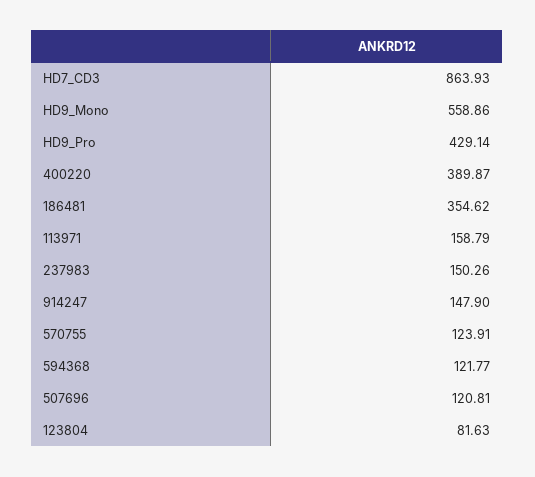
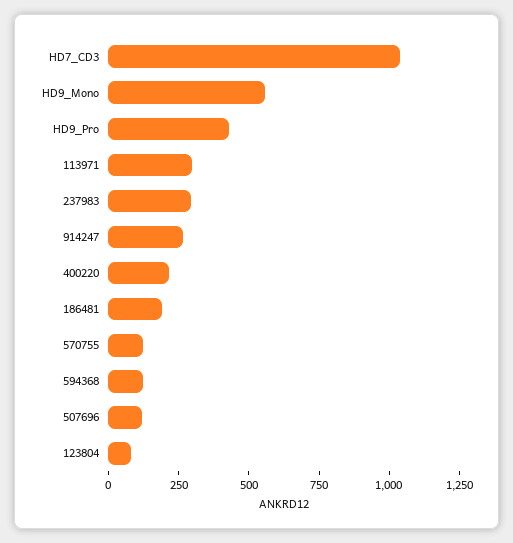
HD7_CD3: 863.93 -> 1050
400220: 389.87 -> 200
186481: 354.62 -> 200
113971: 158.79 -> 300
237983: 150.26 -> 300
914247: 147.9 -> 250

